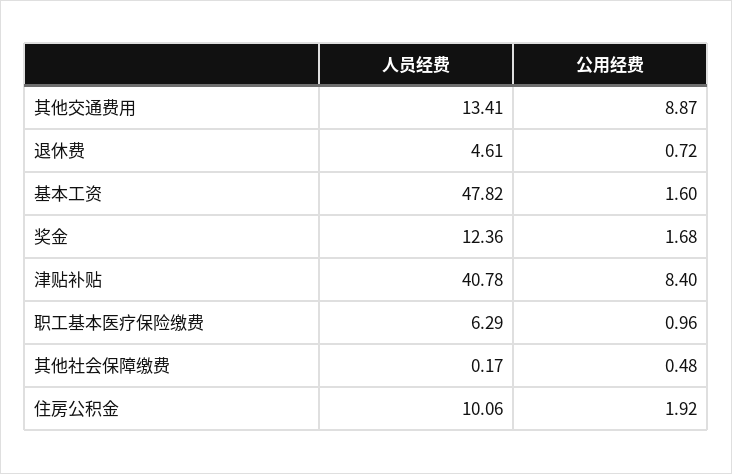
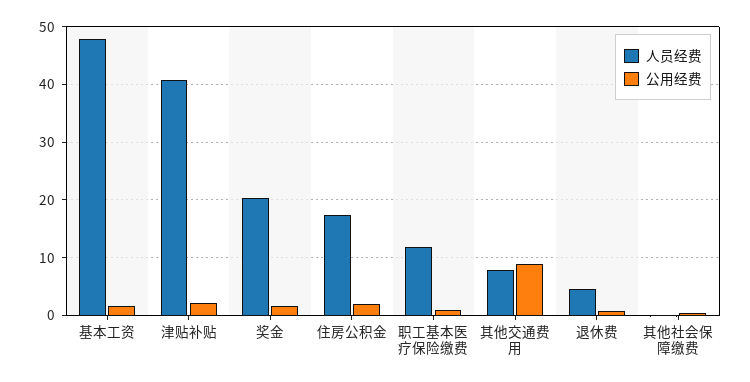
人员经费, 其他交通费用: 13.41 -> 8
人员经费, 奖金: 12.36 -> 20
公用经费, 津贴补贴: 8.4 -> 2
人员经费, 职工基本医疗保险缴费: 6.29 -> 12
人员经费, 住房公积金: 10.06 -> 18

